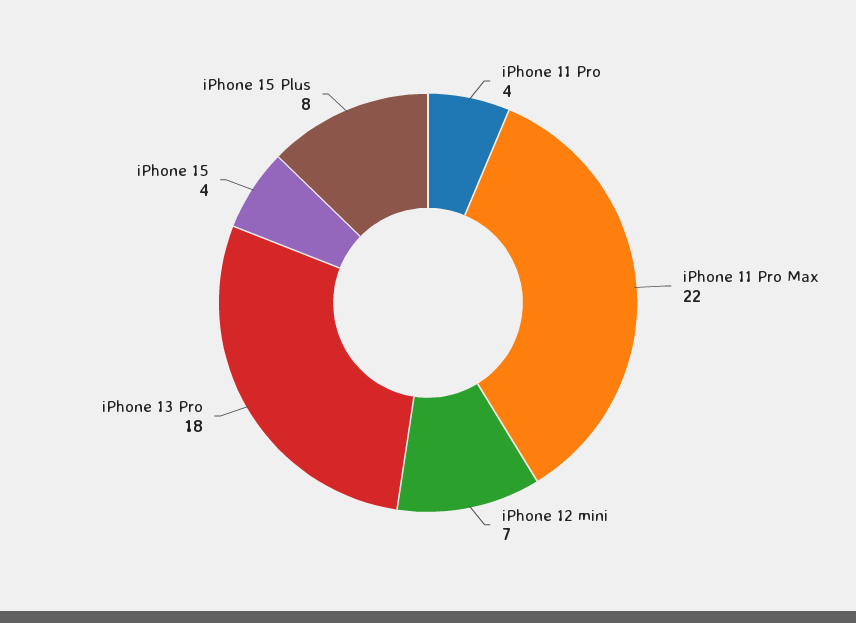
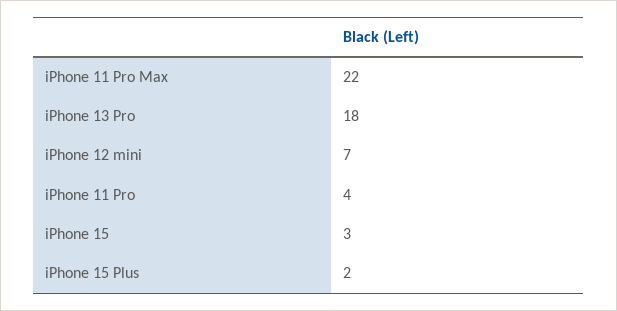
iPhone 15: 4 -> 3
iPhone 15 Plus: 8 -> 2

